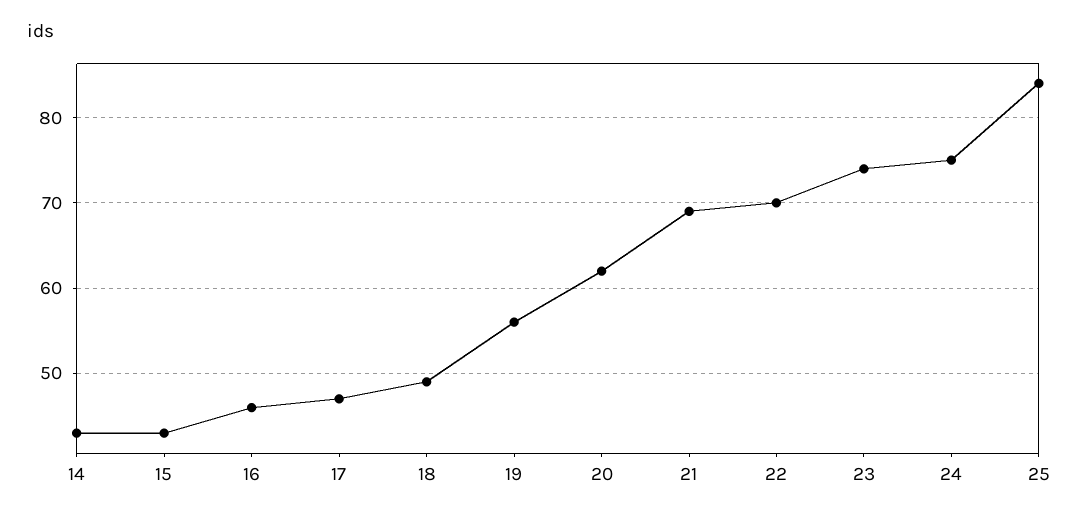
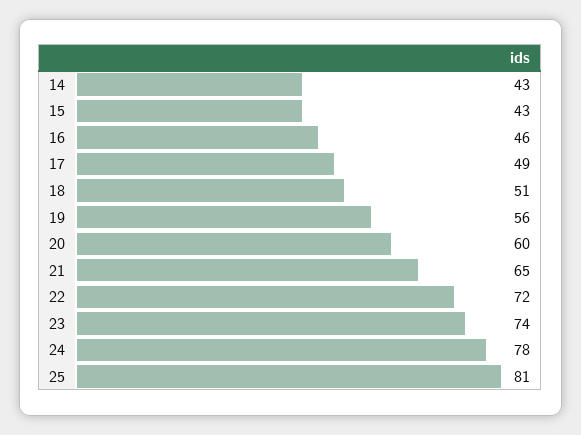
17: 47 -> 49
18: 49 -> 51
20: 62 -> 60
21: 69 -> 65
22: 70 -> 72
24: 75 -> 78
25: 84 -> 81

